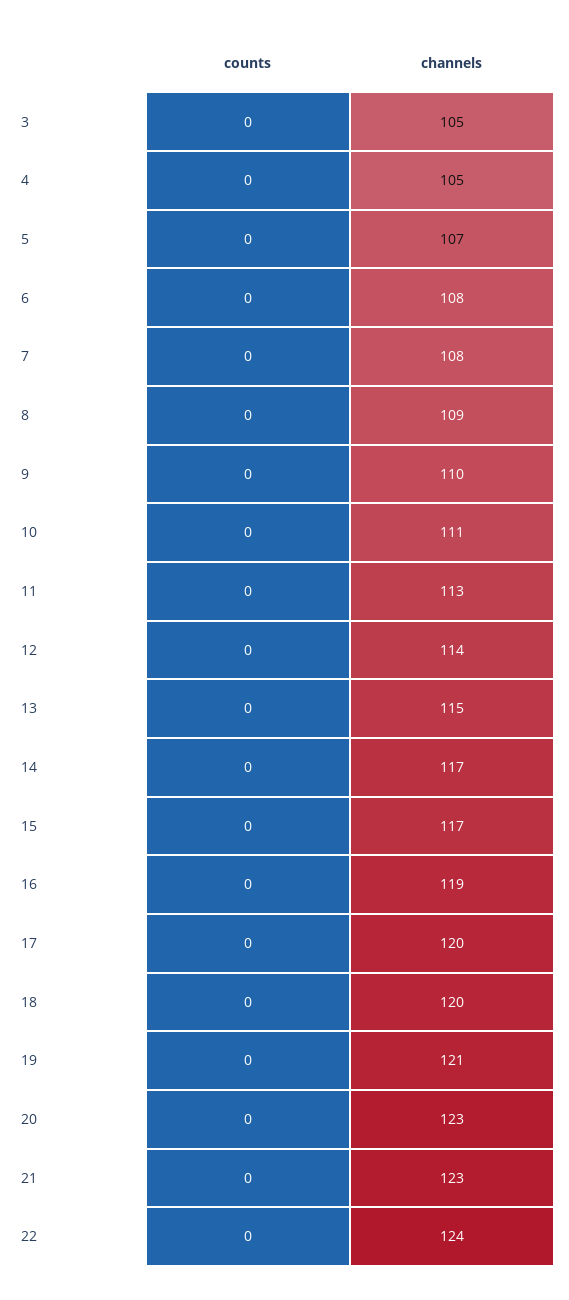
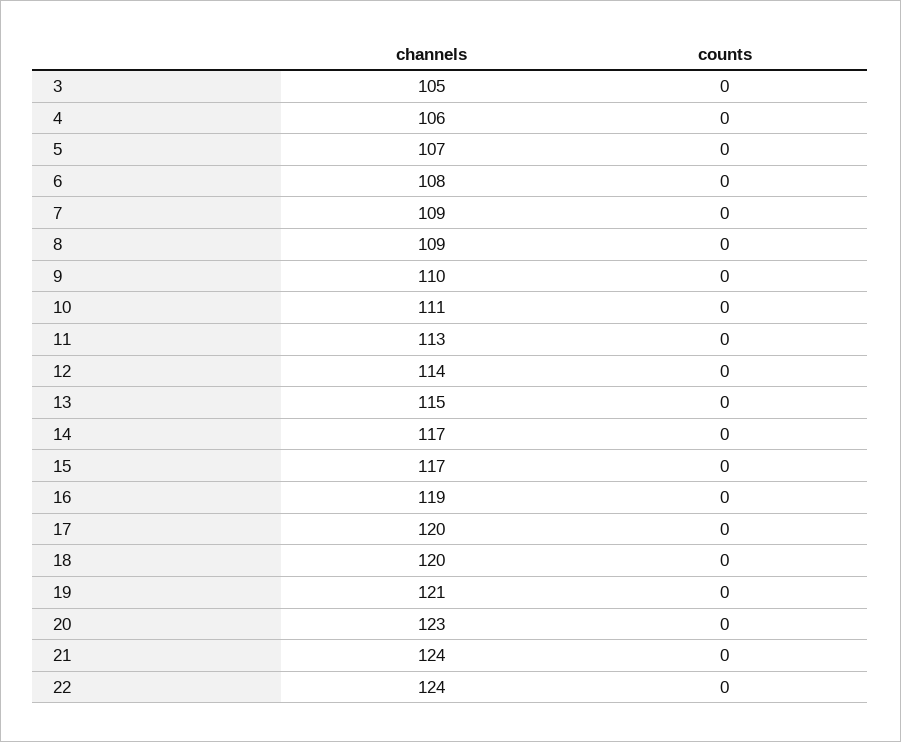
channels, 4: 105 -> 106
channels, 7: 108 -> 109
channels, 21: 123 -> 124

